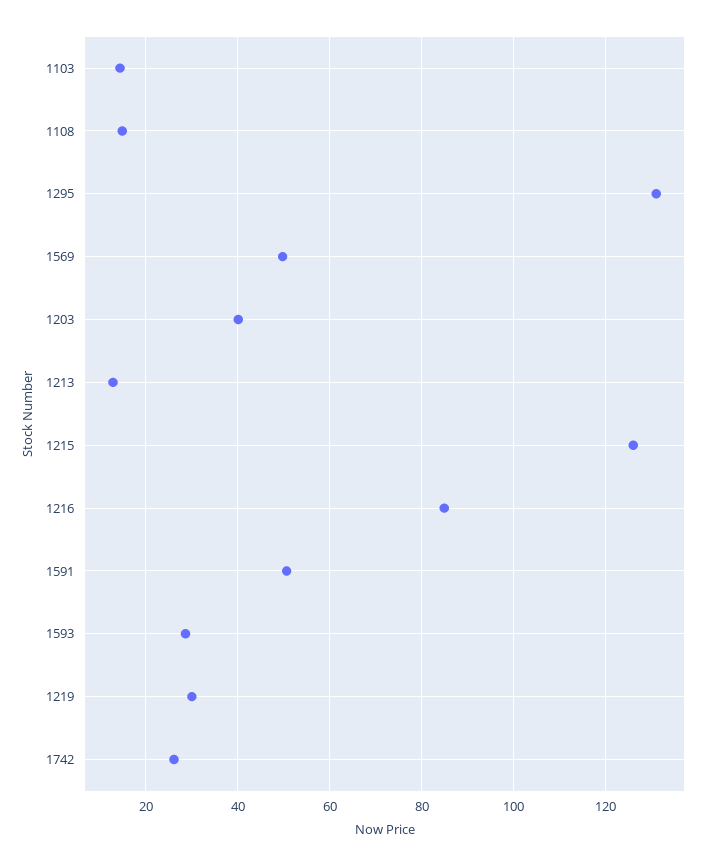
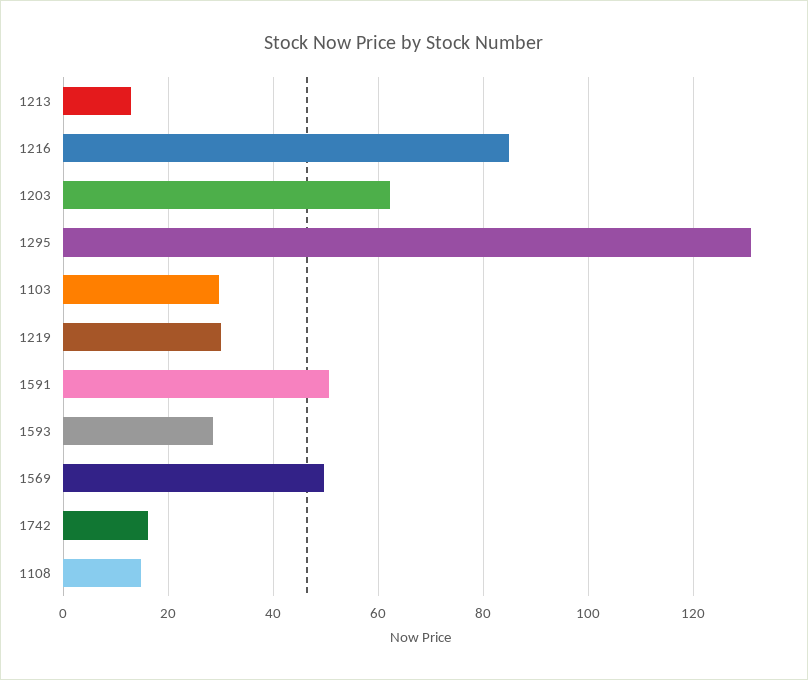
1103: 14 -> 30
1203: 40 -> 62
1215: 126 -> none
1742: 26 -> 16

